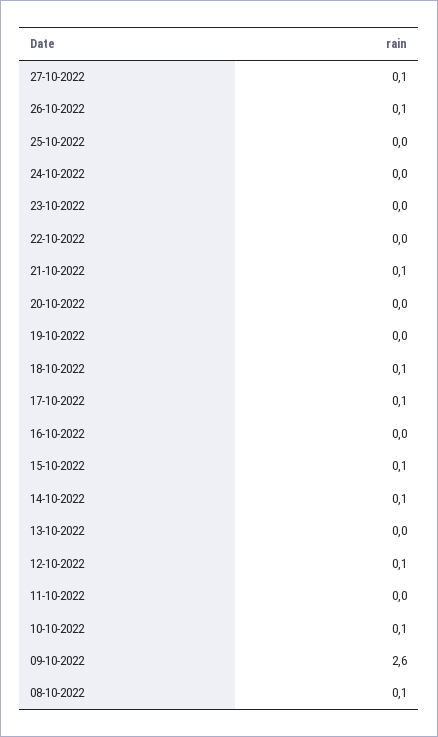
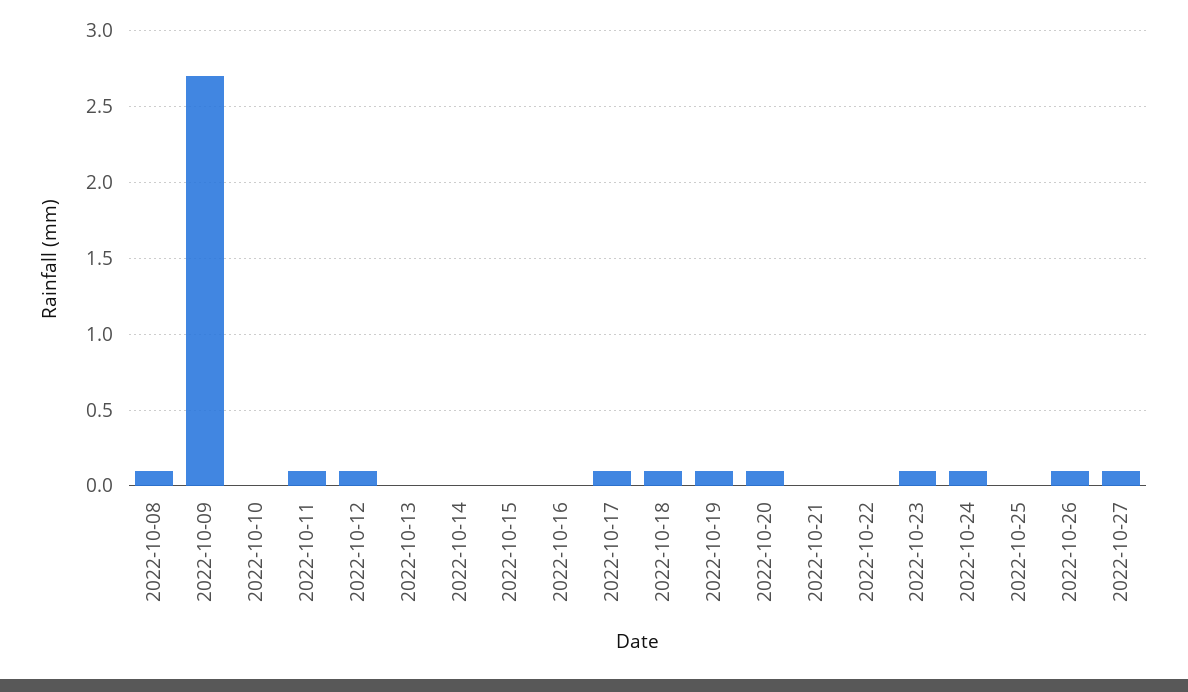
24-10-2022: 0 -> 0.1
23-10-2022: 0 -> 0.1
21-10-2022: 0.1 -> 0
20-10-2022: 0 -> 0.1
19-10-2022: 0 -> 0.1
15-10-2022: 0.1 -> 0
14-10-2022: 0.1 -> 0
11-10-2022: 0 -> 0.1
10-10-2022: 0.1 -> 0
09-10-2022: 2.6 -> 2.7

